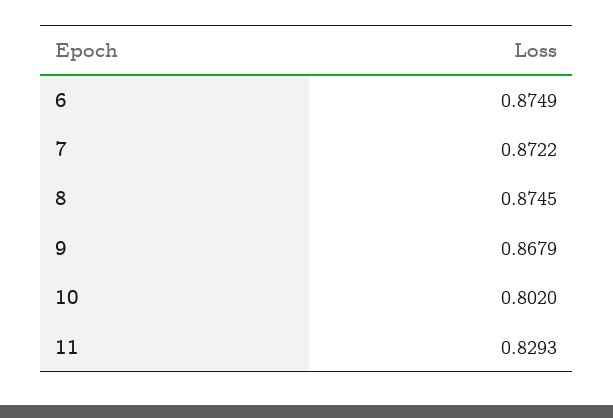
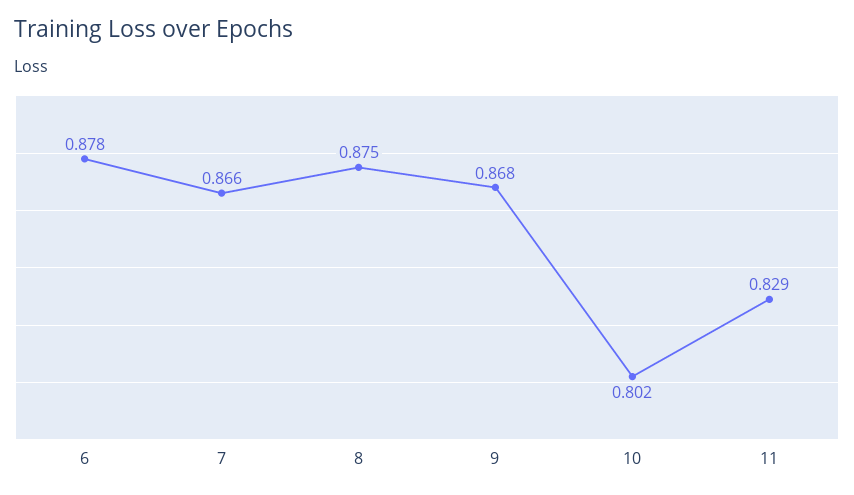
6: 0.8749 -> 0.878
7: 0.8722 -> 0.866

